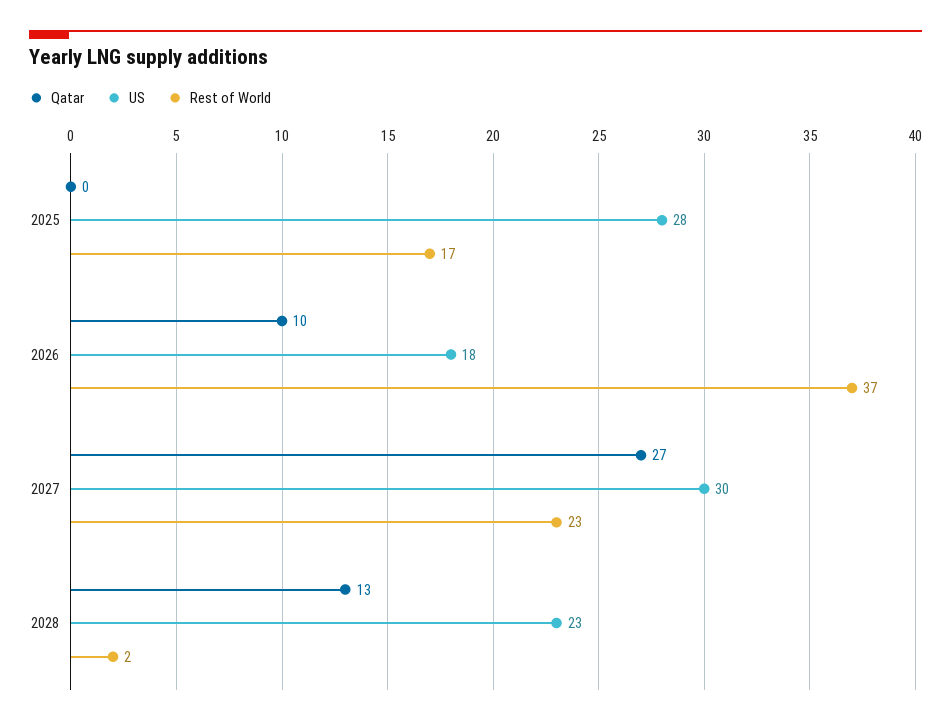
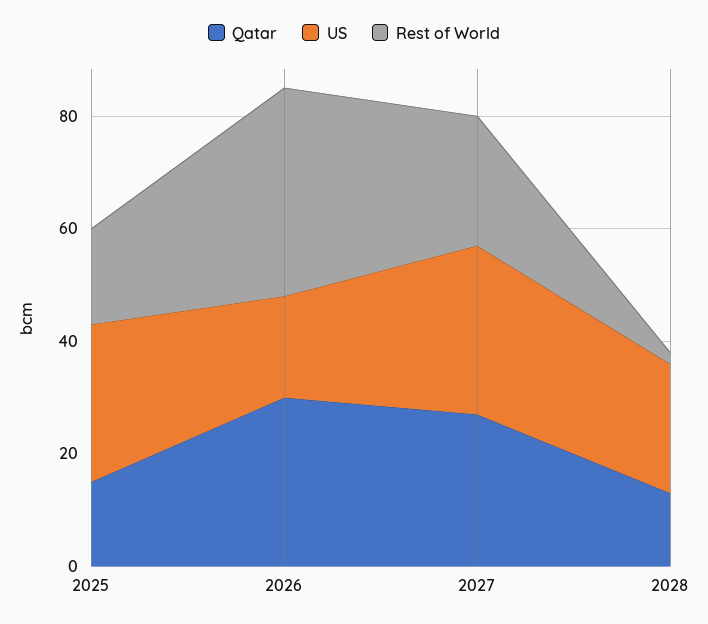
Qatar, 2025: 0 -> 15
Qatar, 2026: 10 -> 30

